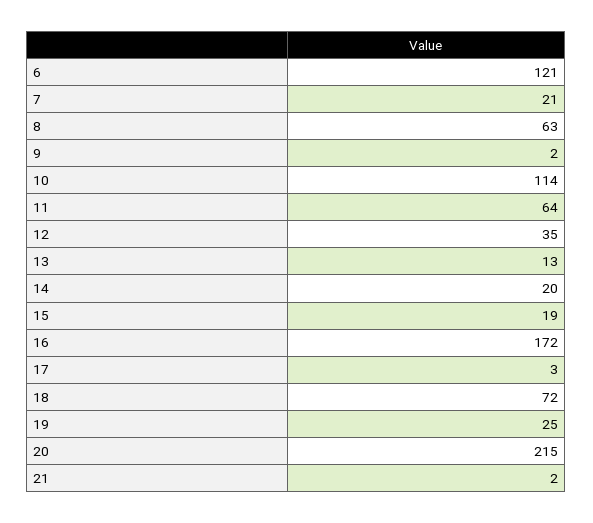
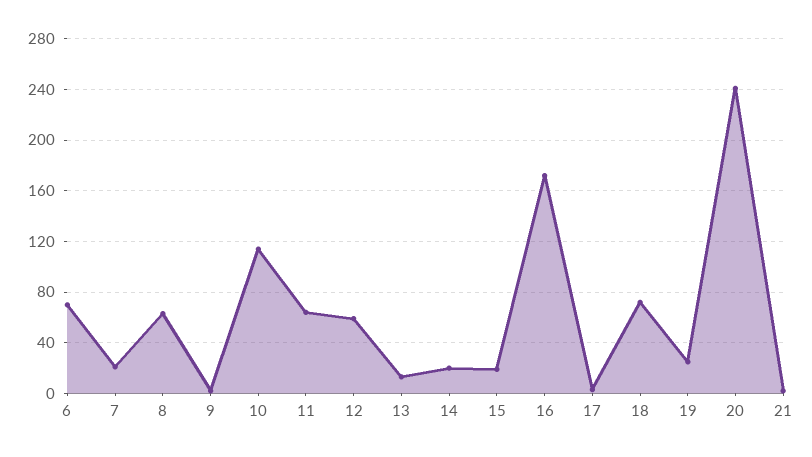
6: 121 -> 70
12: 35 -> 60
20: 215 -> 240

